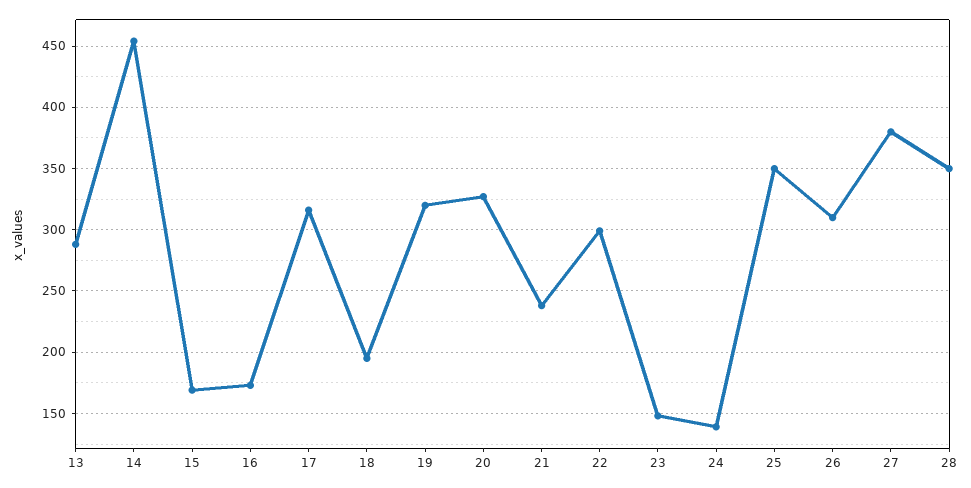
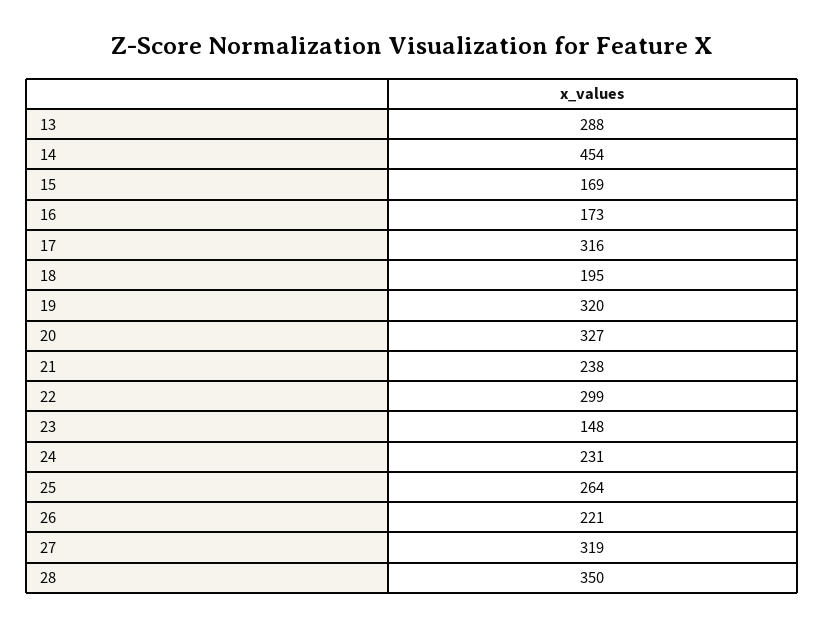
24: 140 -> 231
25: 350 -> 264
26: 310 -> 221
27: 380 -> 319

